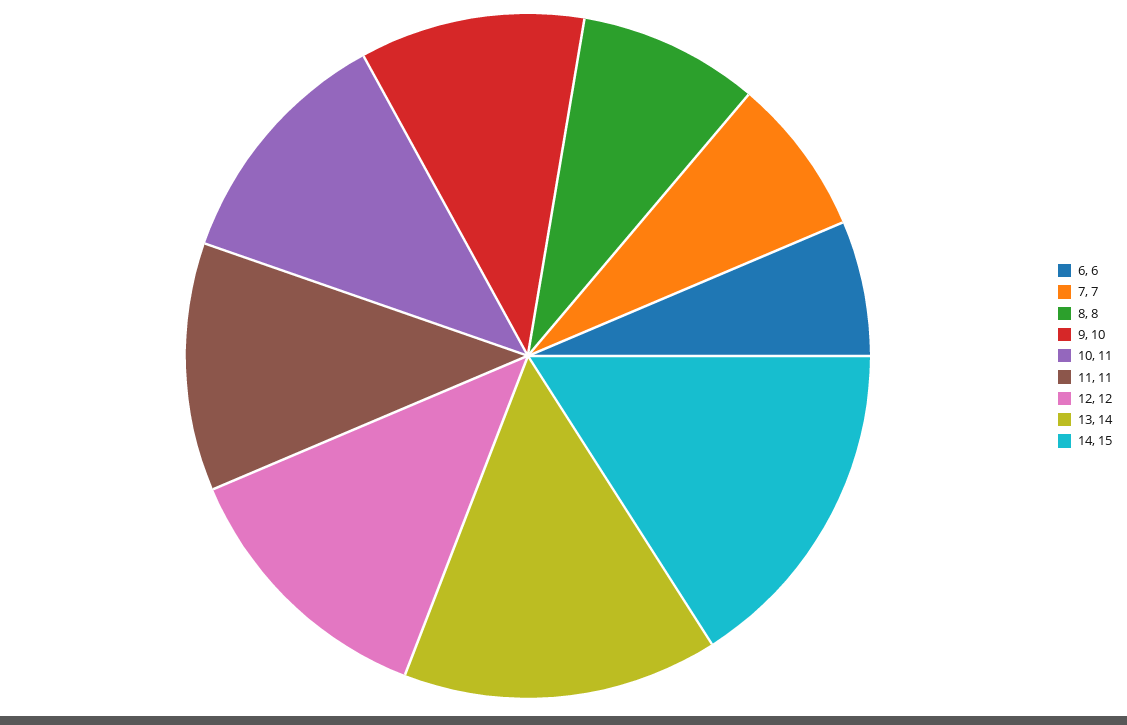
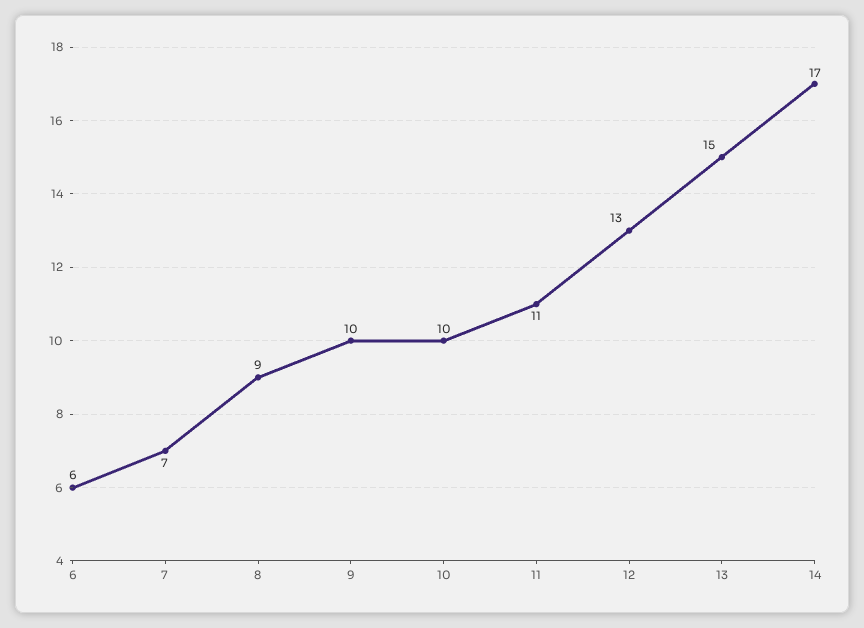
8: 8 -> 9
10: 11 -> 10
12: 12 -> 13
13: 14 -> 15
14: 15 -> 17

